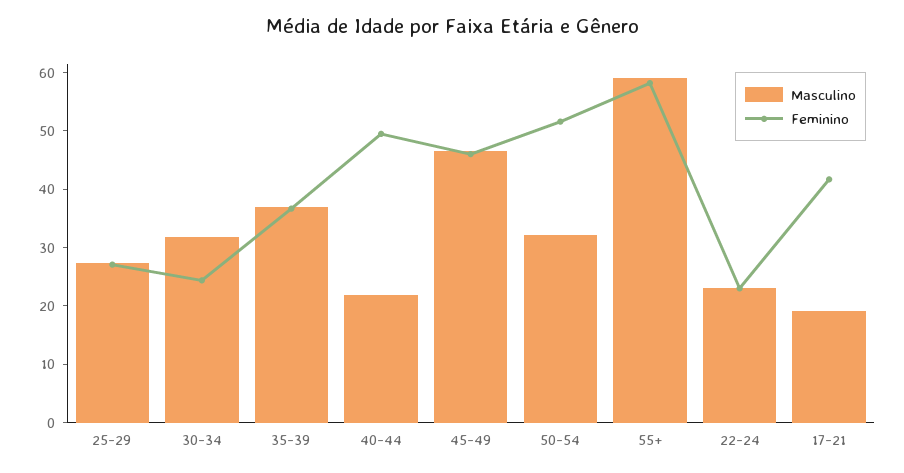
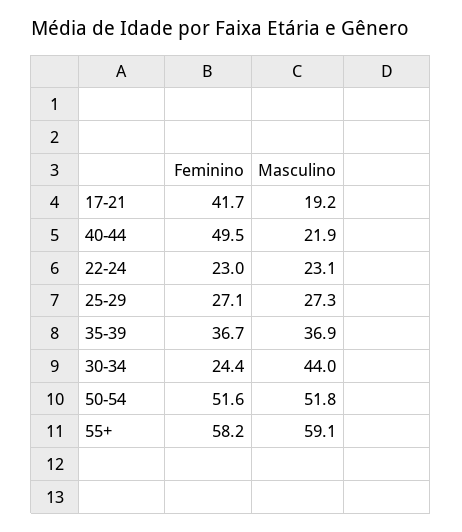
Masculino, 30-34: 32 -> 44
Masculino, 45-49: 46 -> none
Feminino, 45-49: 46 -> none
Masculino, 50-54: 32 -> 51.8

